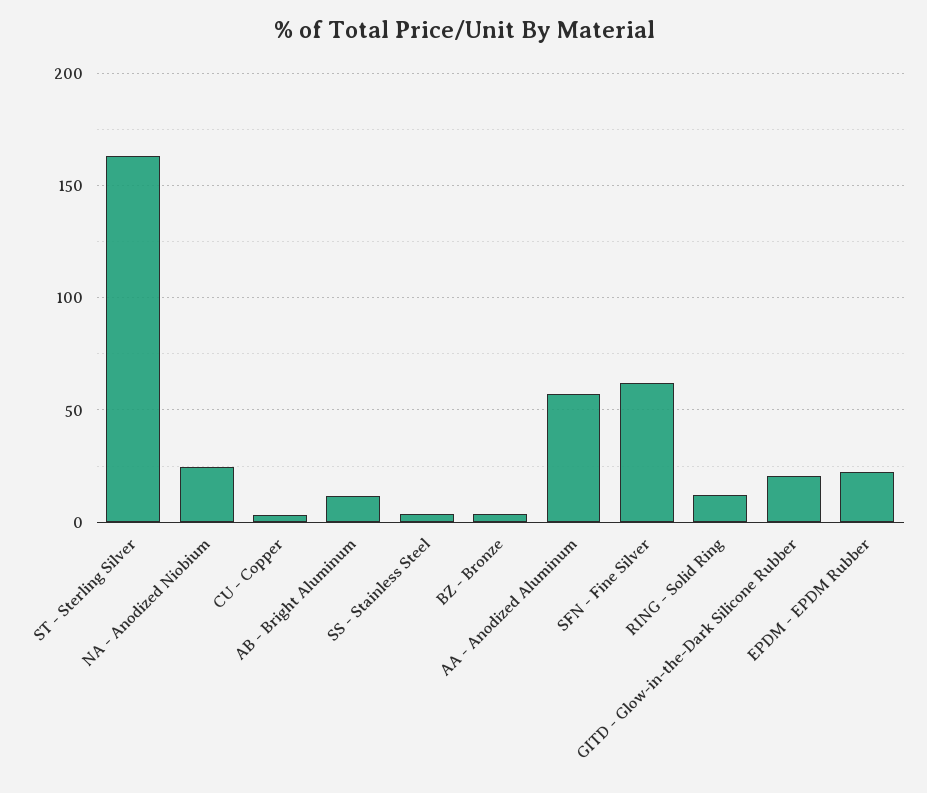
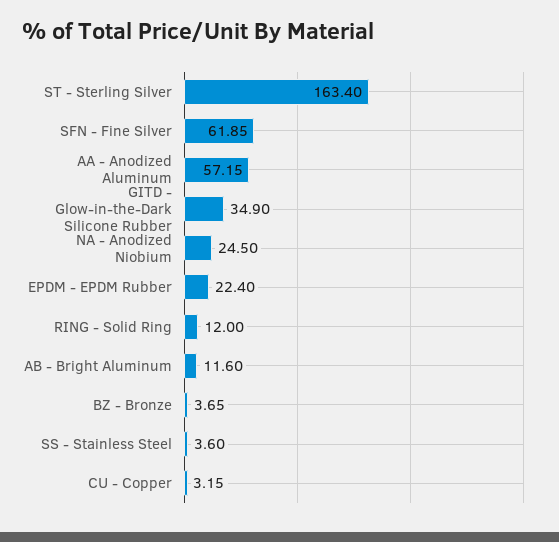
GITD - Glow-in-the-Dark Silicone Rubber: 20 -> 34.9

